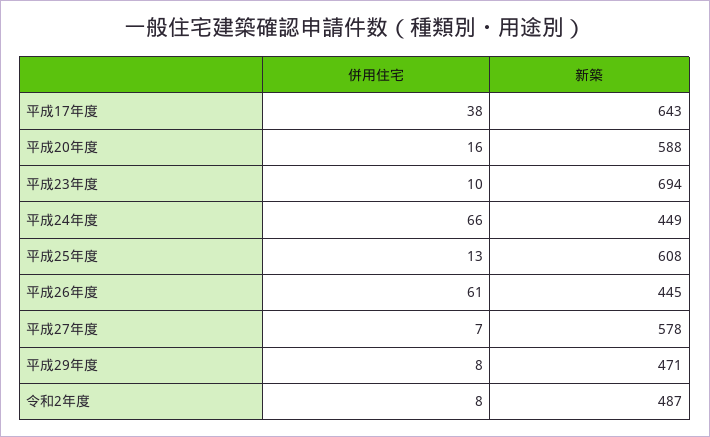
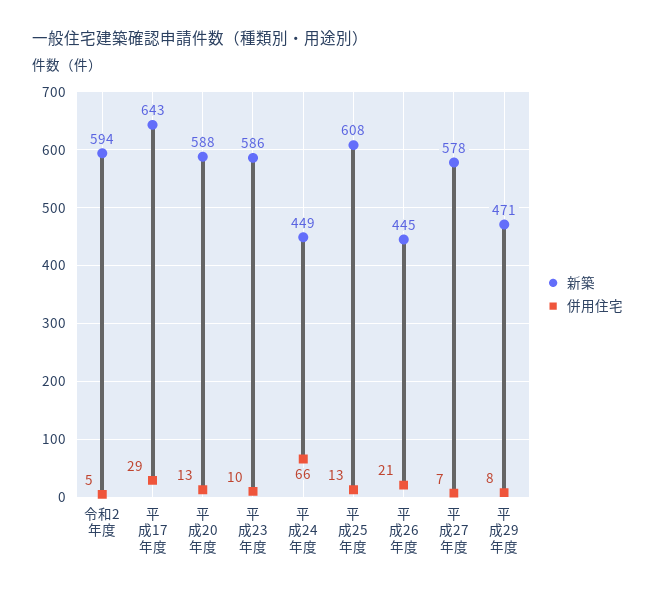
併用住宅, 平成17年度: 38 -> 29
併用住宅, 平成20年度: 16 -> 13
新築, 平成23年度: 694 -> 586
併用住宅, 平成26年度: 61 -> 21
併用住宅, 令和2年度: 8 -> 5
新築, 令和2年度: 487 -> 594

